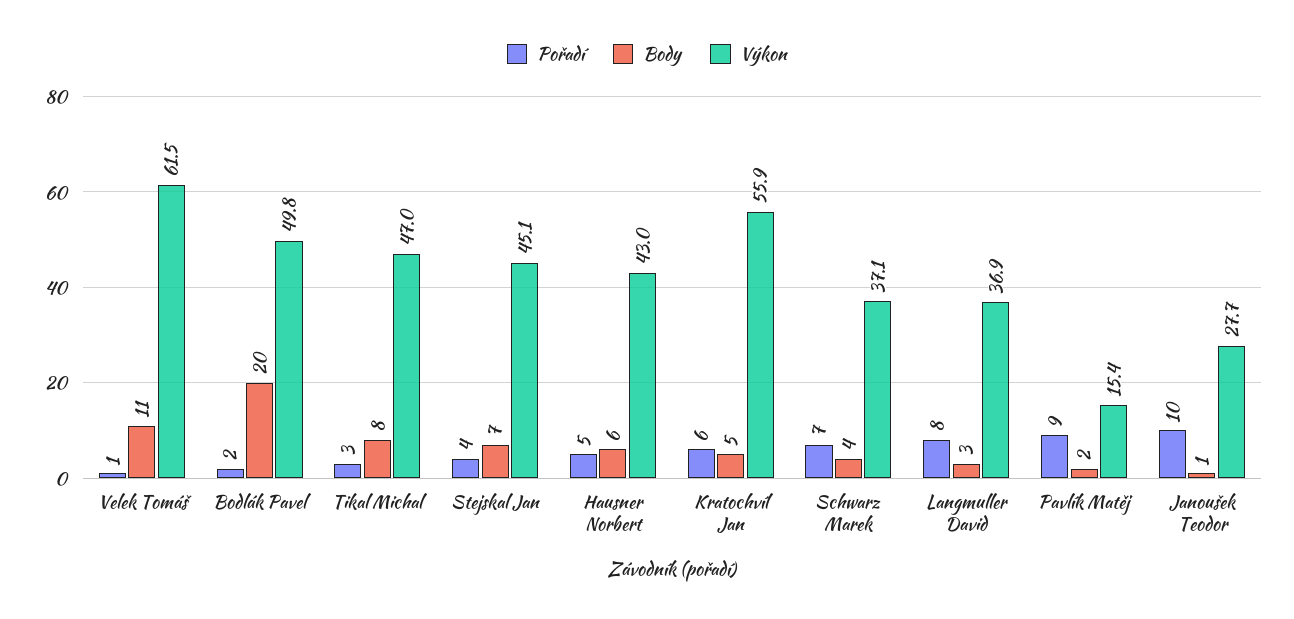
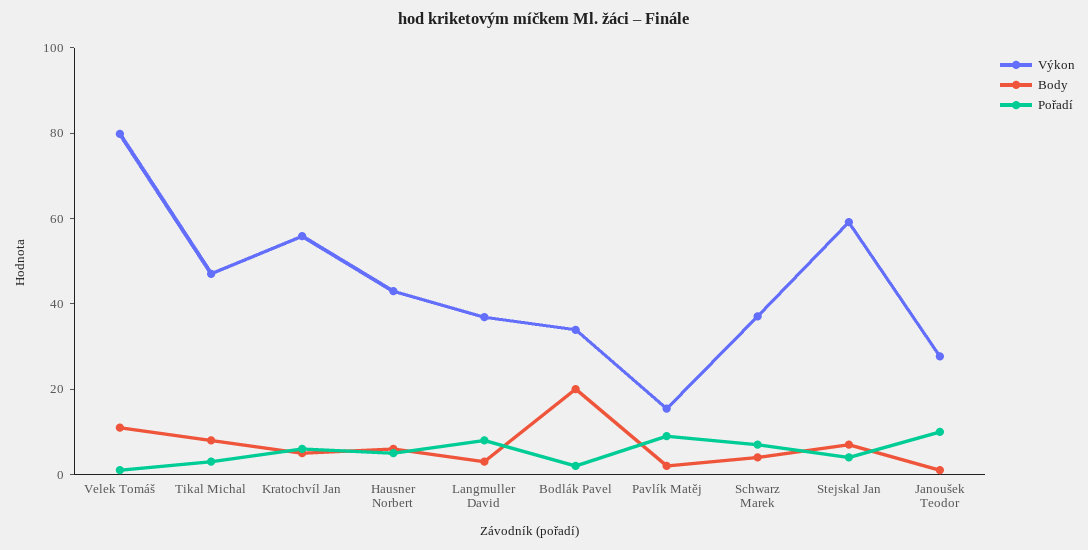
Výkon, Velek Tomáš: 61.5 -> 80
Výkon, Bodlák Pavel: 49.8 -> 35
Výkon, Stejskal Jan: 45.1 -> 60

